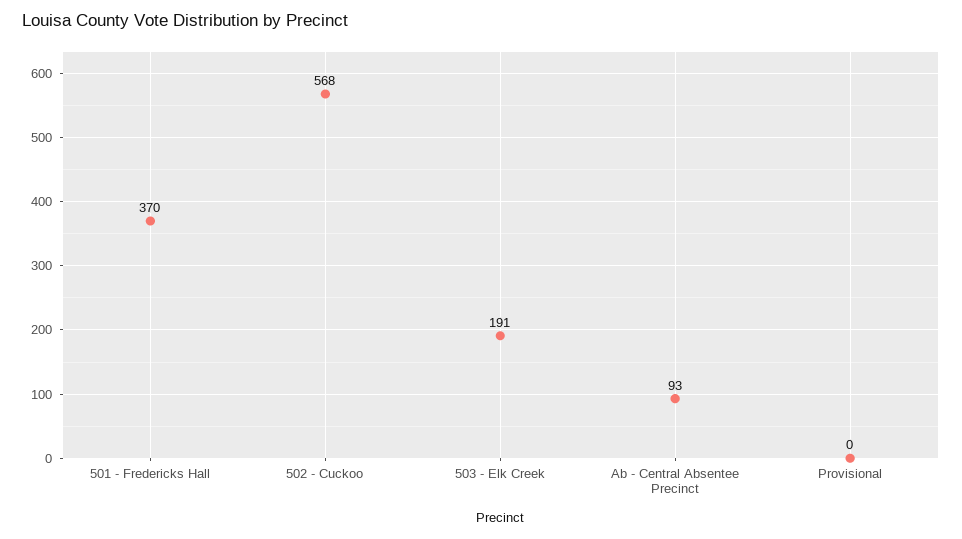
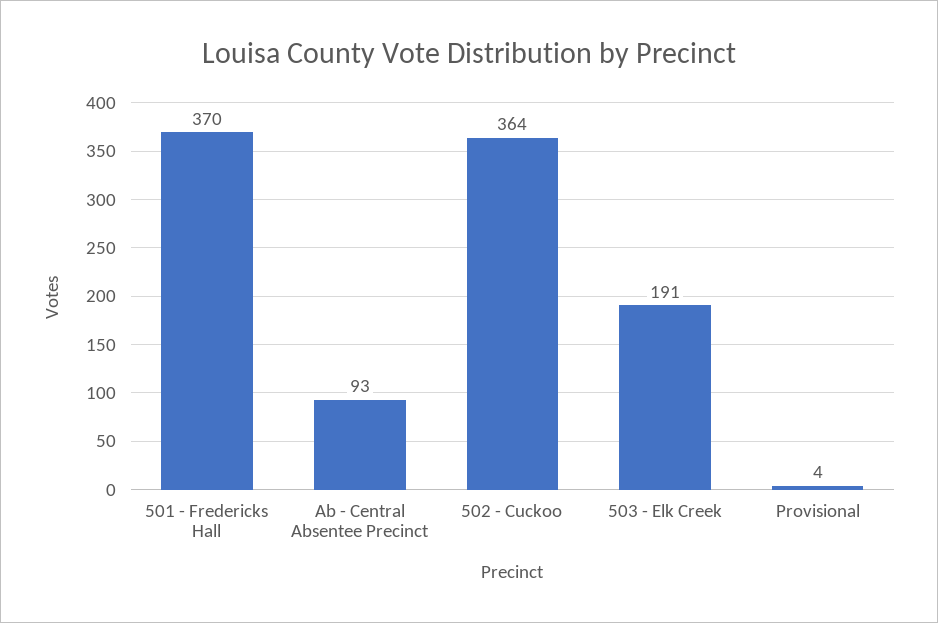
502 - Cuckoo: 568 -> 364
Provisional: 0 -> 4

